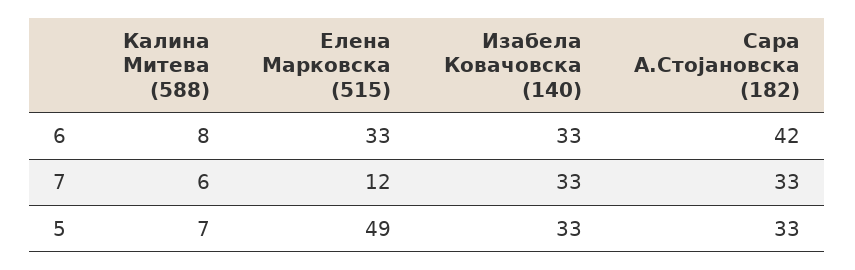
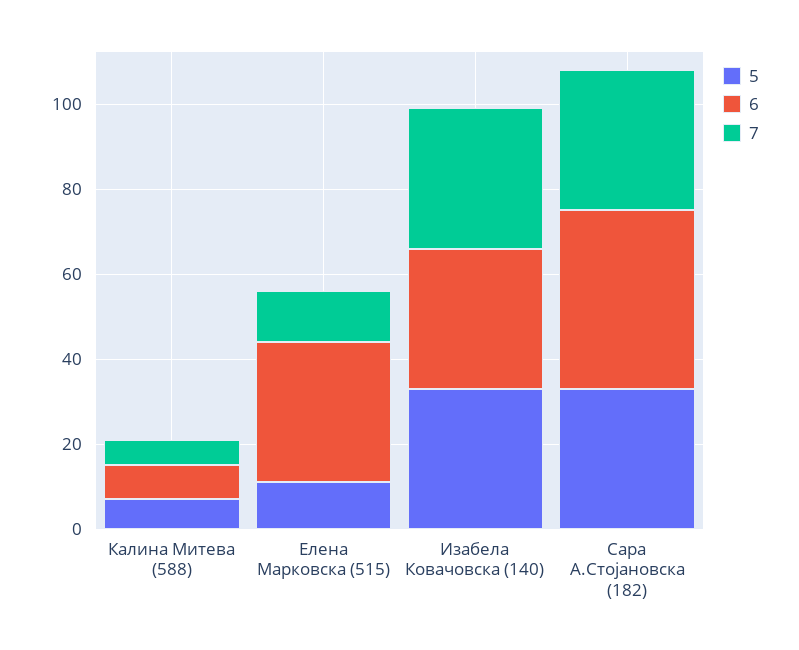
5, Елена Марковска (515): 49 -> 10

